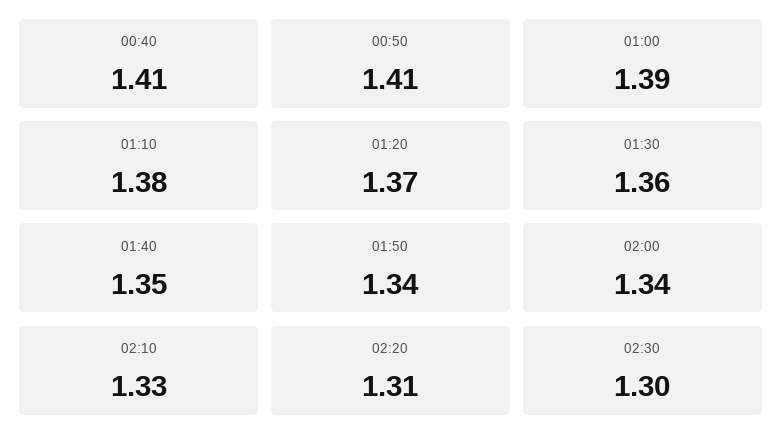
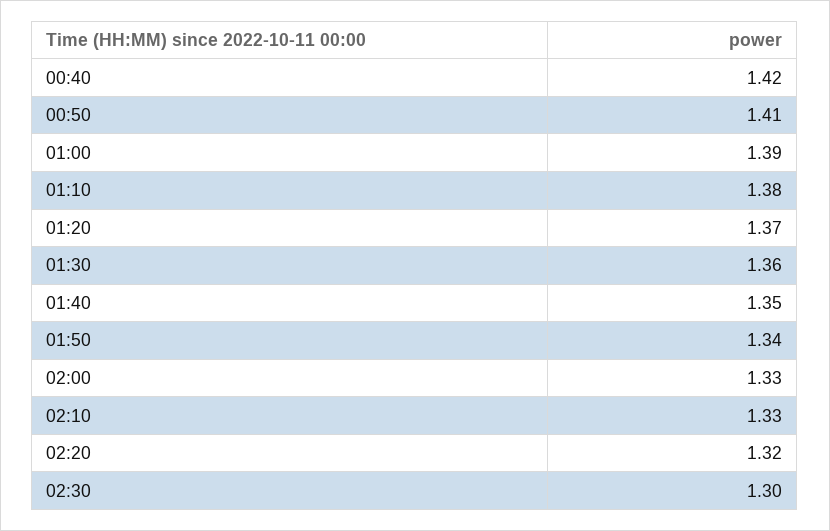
00:40: 1.41 -> 1.42
02:00: 1.34 -> 1.33
02:20: 1.31 -> 1.32

